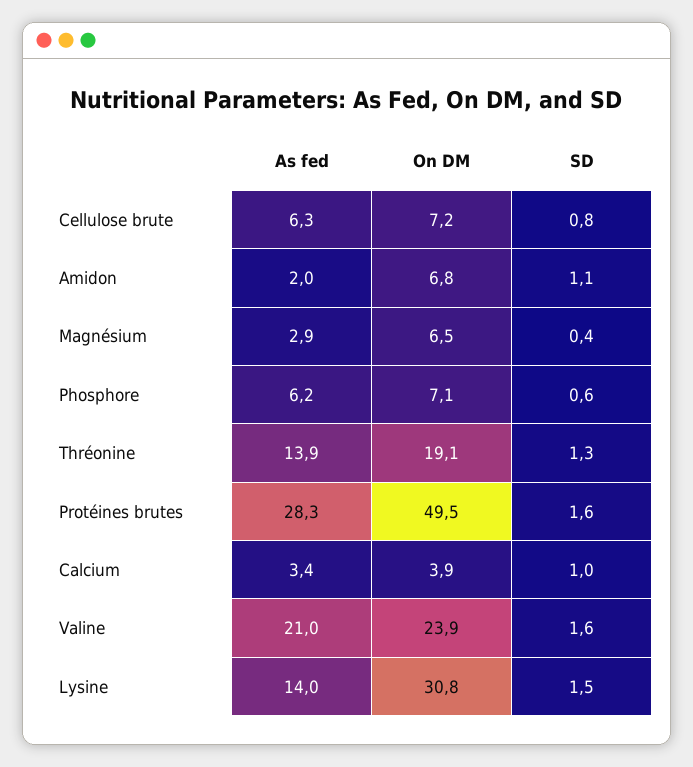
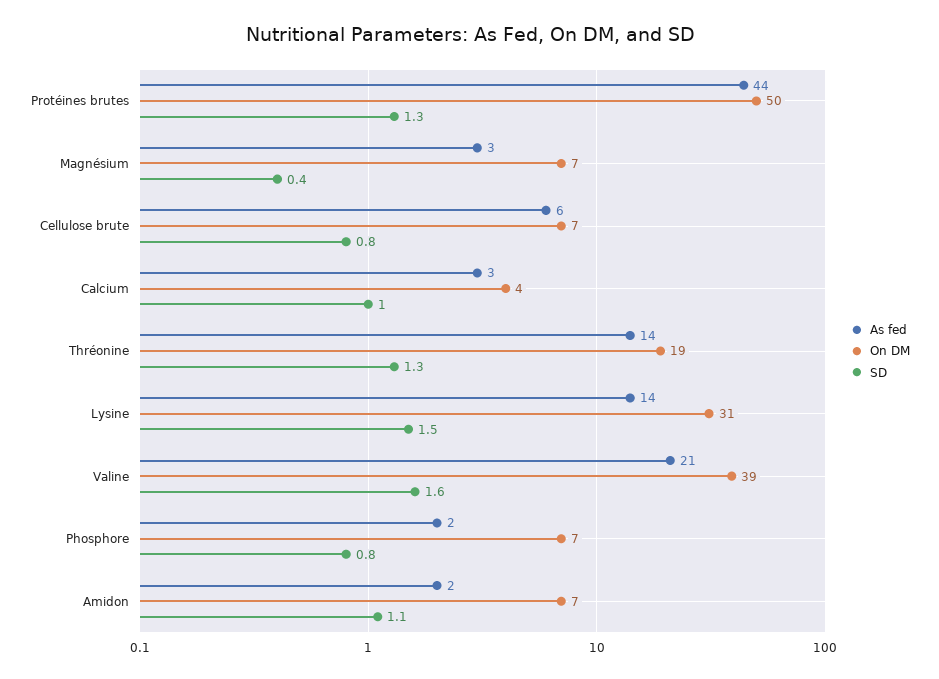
As fed, Phosphore: 6.2 -> 2
SD, Phosphore: 0.6 -> 0.8
As fed, Protéines brutes: 28.3 -> 44
SD, Protéines brutes: 1.6 -> 1.3
On DM, Valine: 23.9 -> 39

